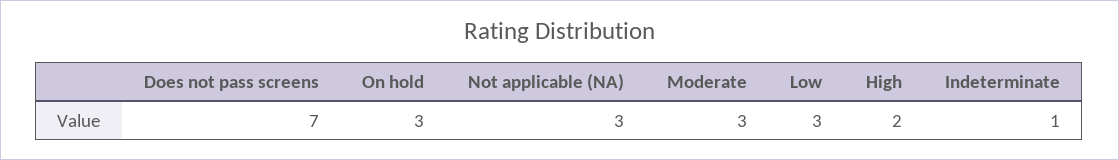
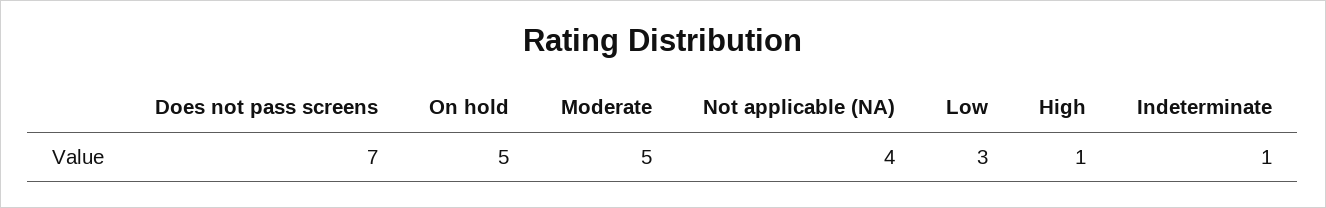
On hold: 3 -> 5
Not applicable (NA): 3 -> 4
Moderate: 3 -> 5
High: 2 -> 1

